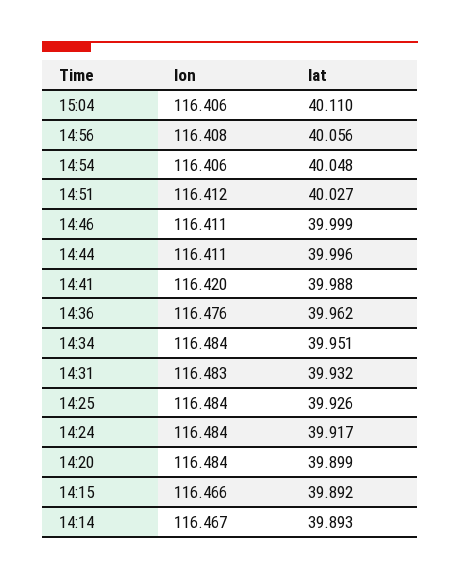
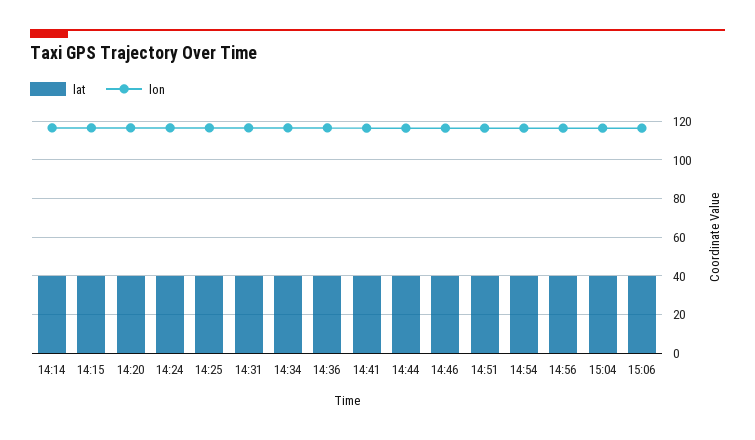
lat, 15:06: none -> 40
lon, 15:06: none -> 115

